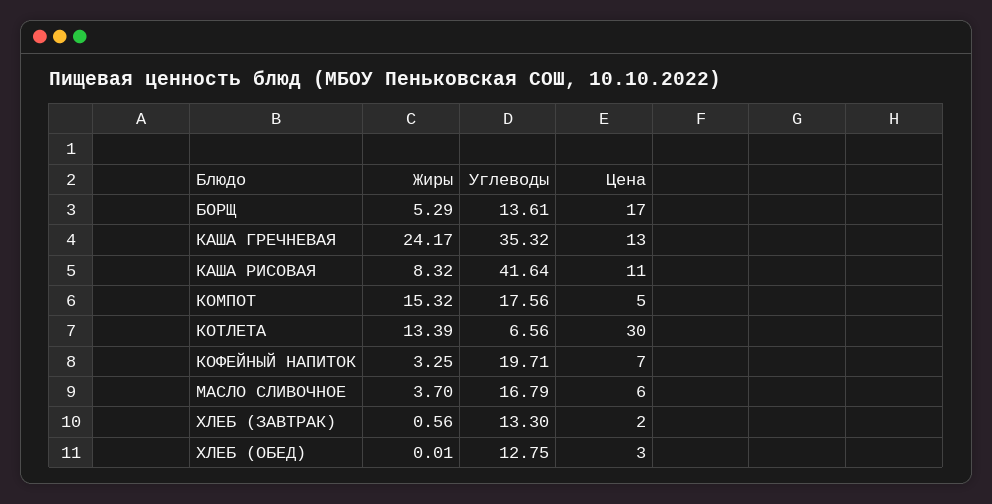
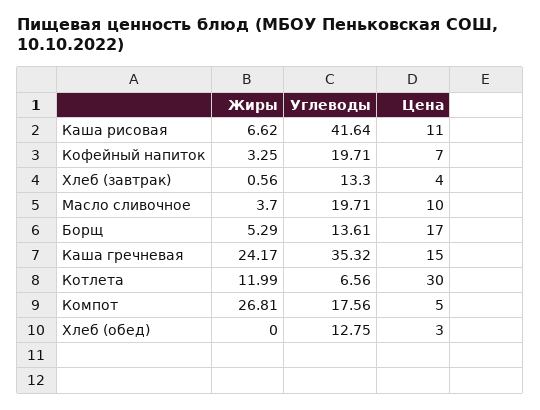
Цена, КАША ГРЕЧНЕВАЯ: 13 -> 15
Жиры, КАША РИСОВАЯ: 8.32 -> 6.62
Жиры, КОМПОТ: 15.32 -> 26.81
Жиры, КОТЛЕТА: 13.39 -> 11.99
Углеводы, МАСЛО СЛИВОЧНОЕ: 16.79 -> 19.71
Цена, МАСЛО СЛИВОЧНОЕ: 6 -> 10
Цена, ХЛЕБ (ЗАВТРАК): 2 -> 4
Жиры, ХЛЕБ (ОБЕД): 0.01 -> 0

